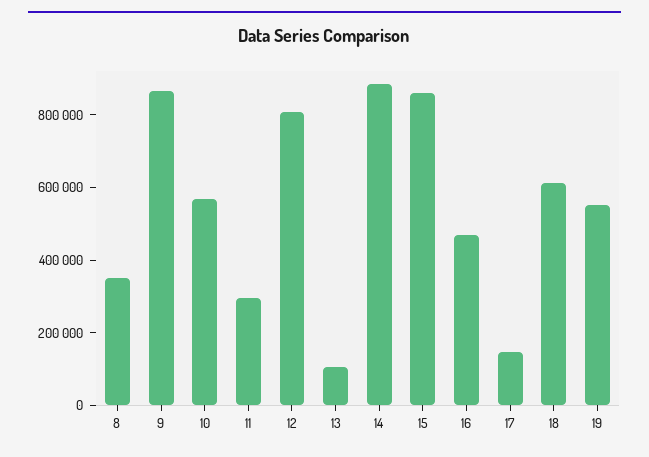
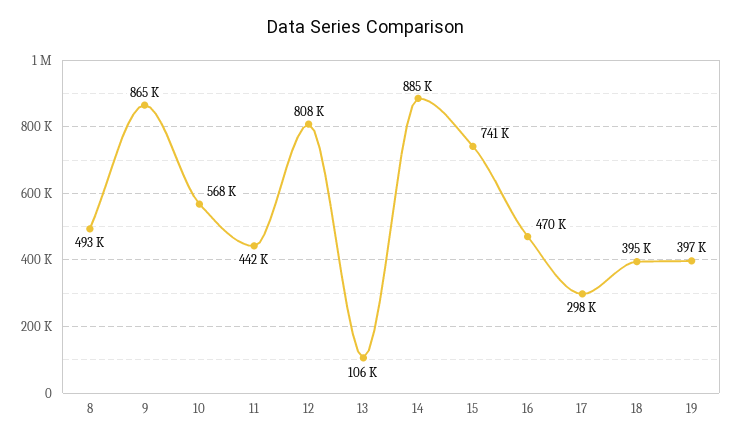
8: 350000 -> 493000
11: 300000 -> 442000
15: 850000 -> 741000
17: 150000 -> 298000
18: 600000 -> 395000
19: 550000 -> 397000

